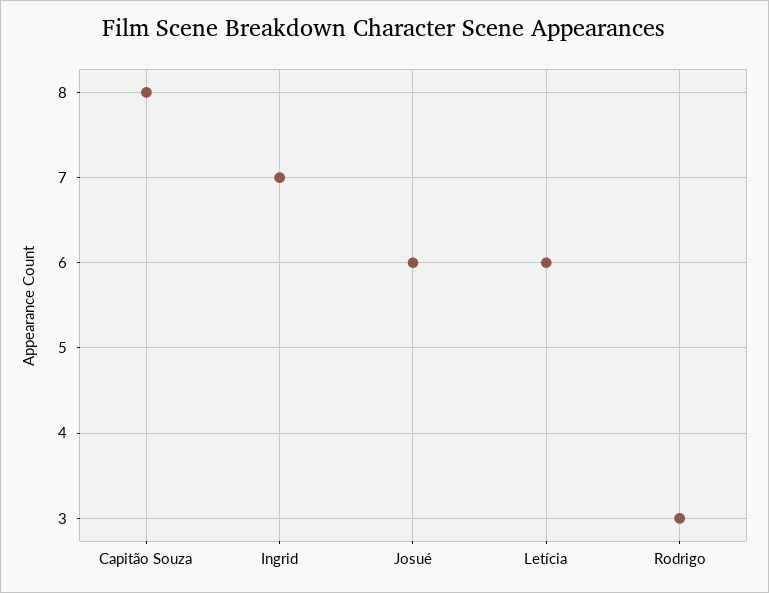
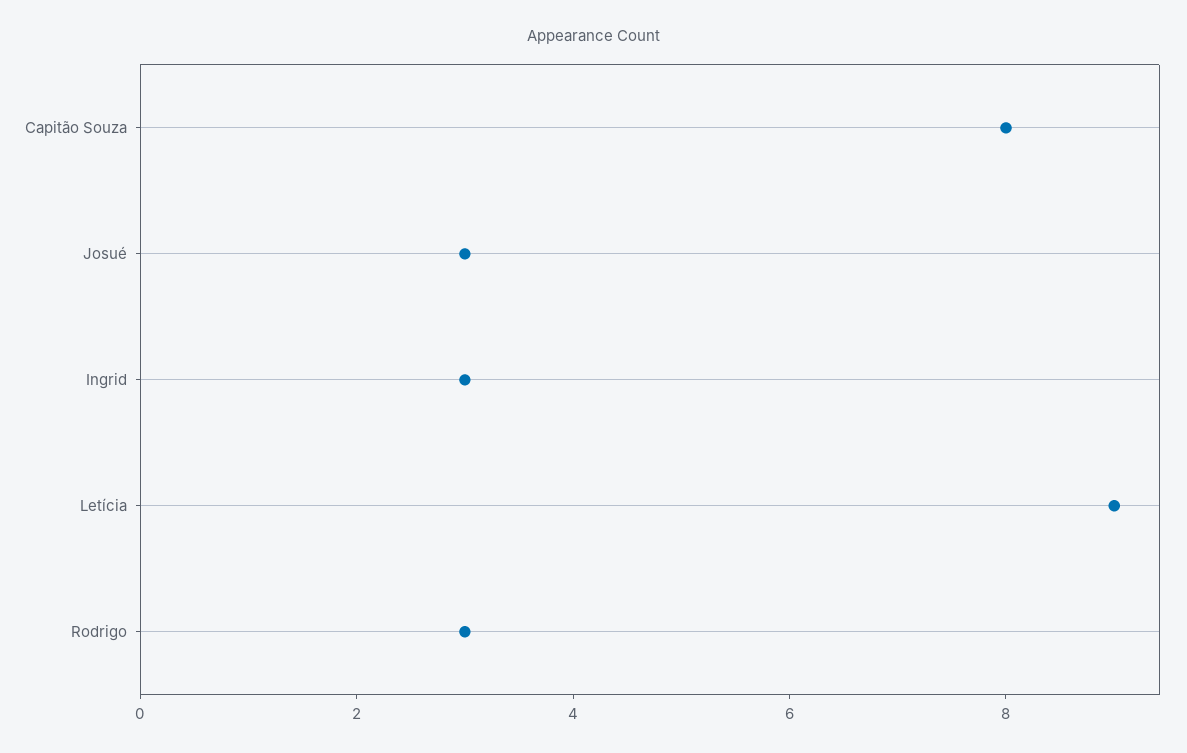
Ingrid: 7 -> 3
Josué: 6 -> 3
Letícia: 6 -> 9

